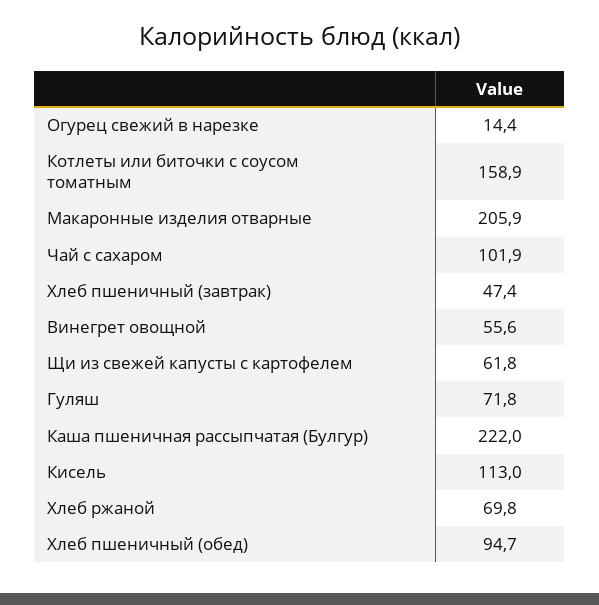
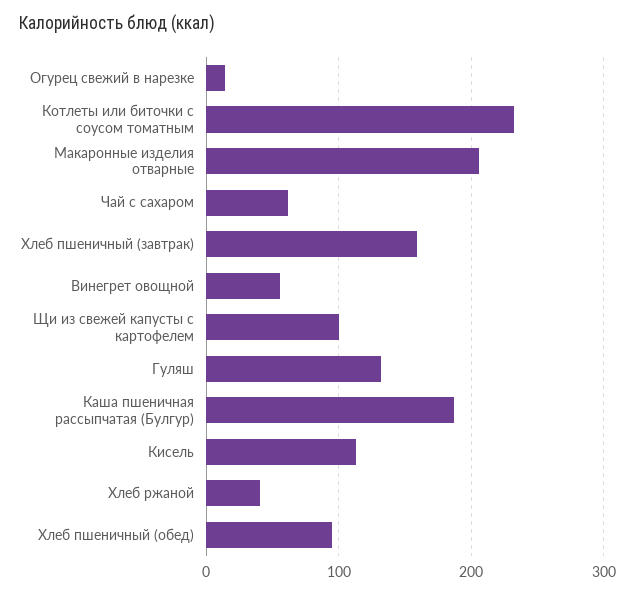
Котлеты или биточки с соусом томатным: 158.9 -> 230
Чай с сахаром: 101.9 -> 60
Хлеб пшеничный (завтрак): 47.4 -> 160
Щи из свежей капусты с картофелем: 61.8 -> 100
Гуляш: 71.8 -> 130
Каша пшеничная рассыпчатая (Булгур): 222 -> 190
Хлеб ржаной: 69.8 -> 40

